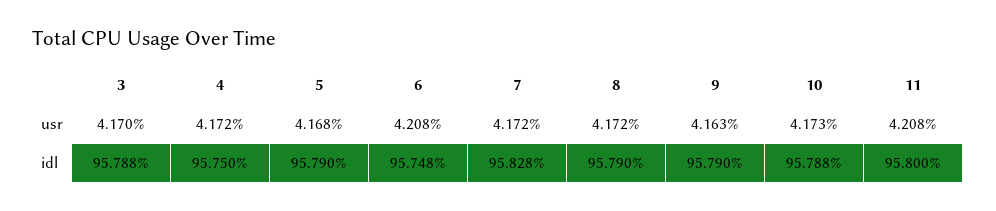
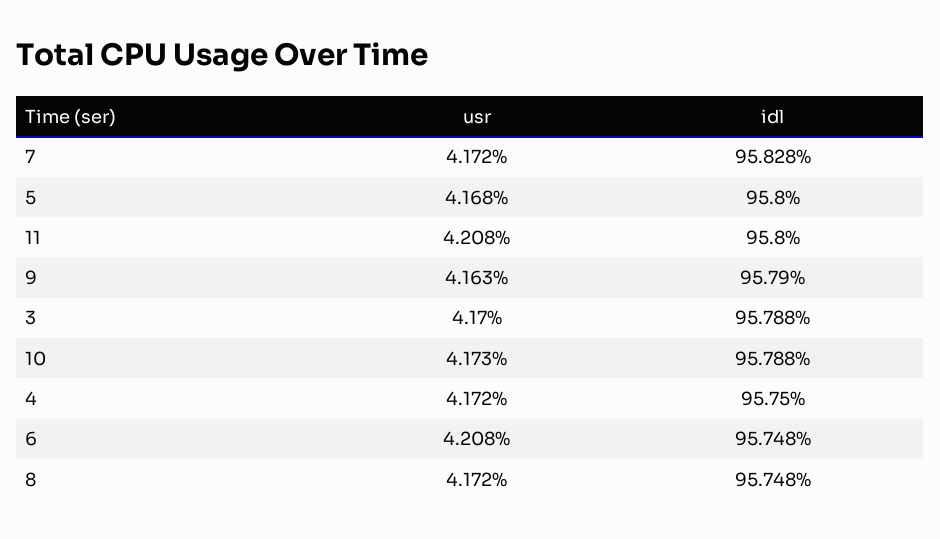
5, idl: 95.79 -> 95.8
8, idl: 95.79 -> 95.748

